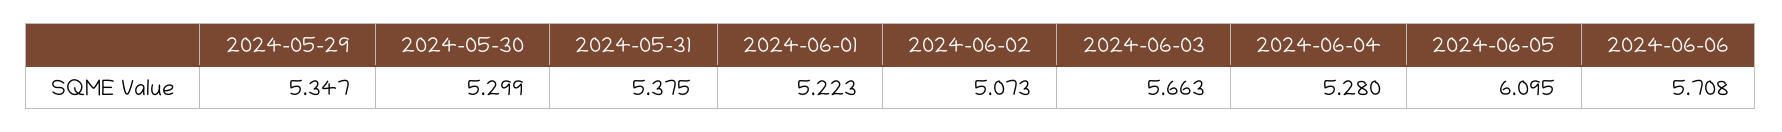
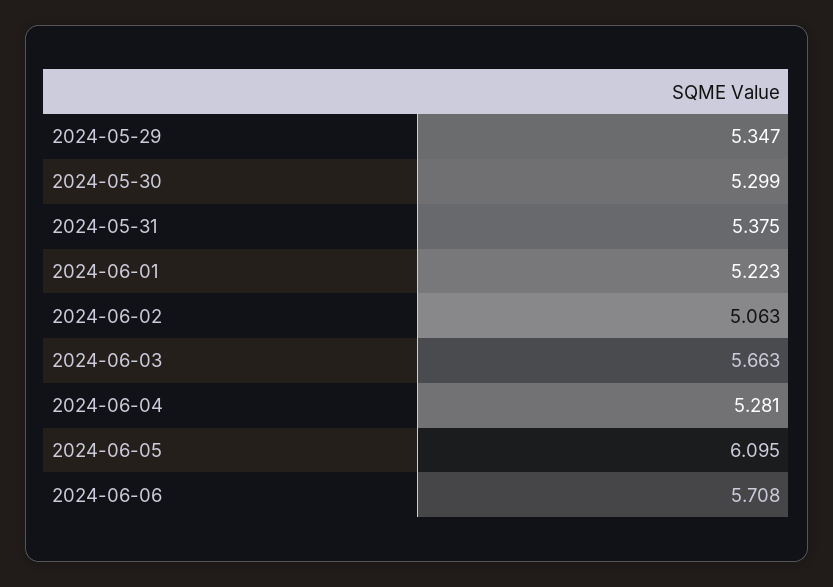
2024-06-02: 5.073 -> 5.063
2024-06-04: 5.28 -> 5.281

